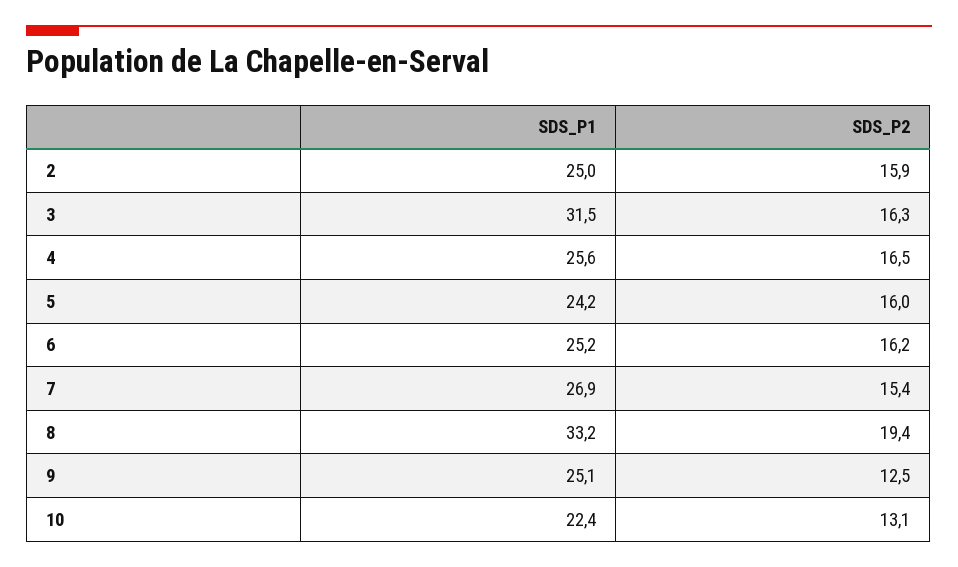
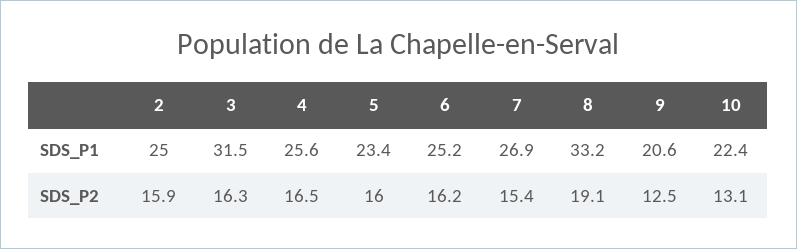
SDS_P1, 5: 24.2 -> 23.4
SDS_P2, 8: 19.4 -> 19.1
SDS_P1, 9: 25.1 -> 20.6

